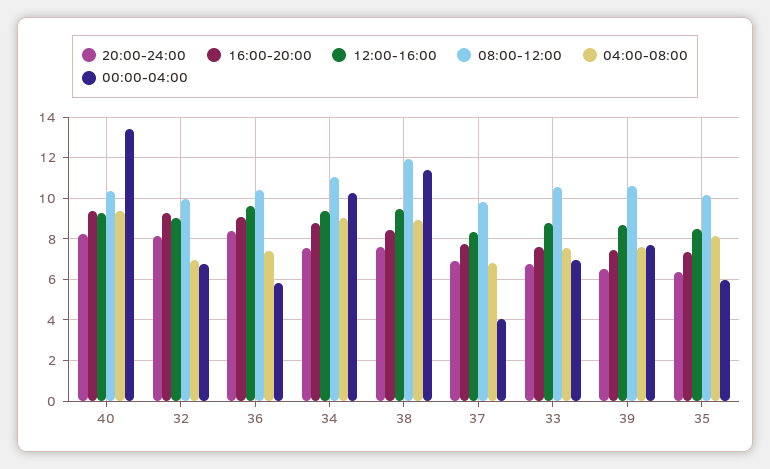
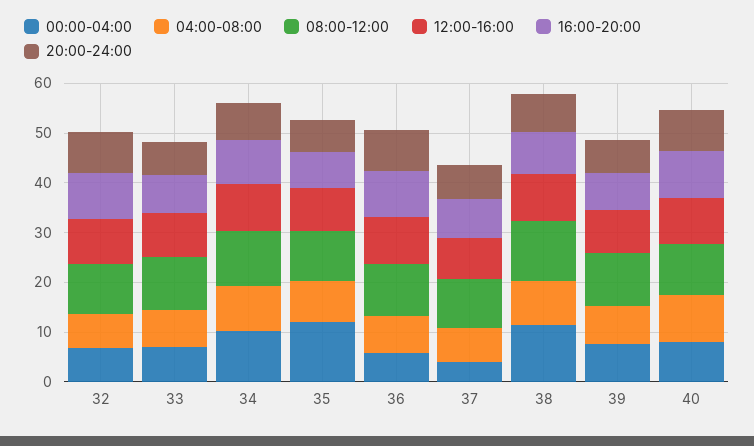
00:00-04:00, 40: 13.5 -> 8
00:00-04:00, 35: 6 -> 12

